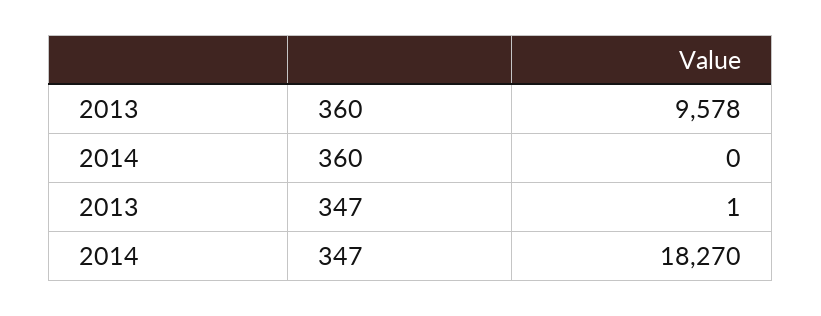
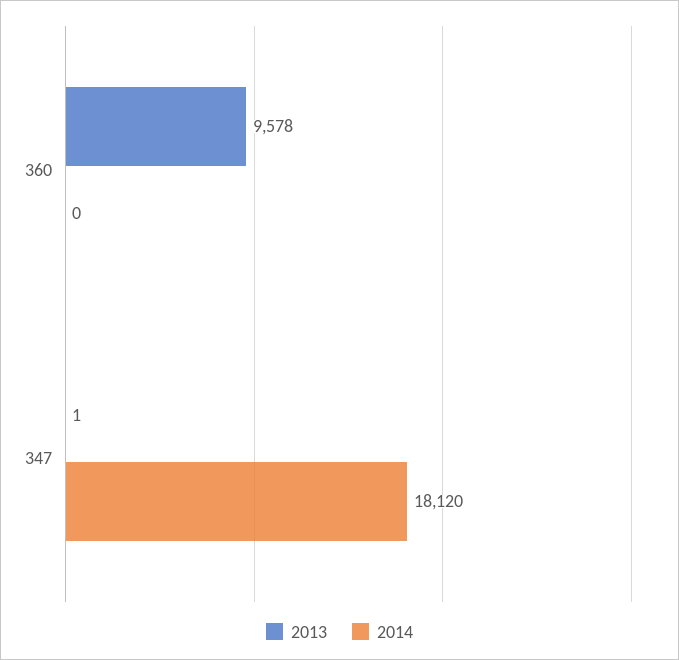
2014, 347: 18270 -> 18120

